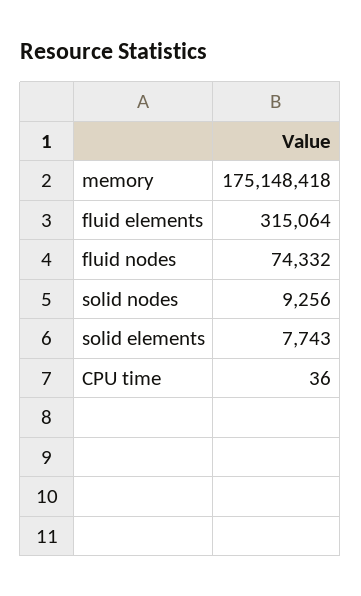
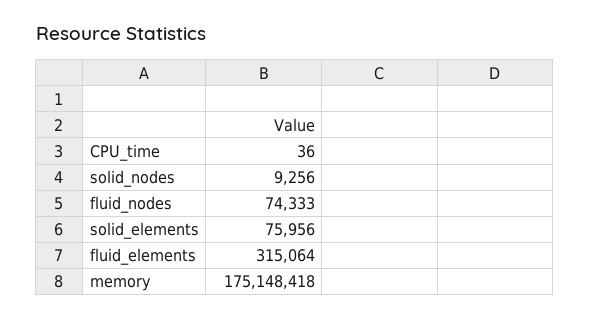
fluid nodes: 74332 -> 74333
solid elements: 7743 -> 75956

